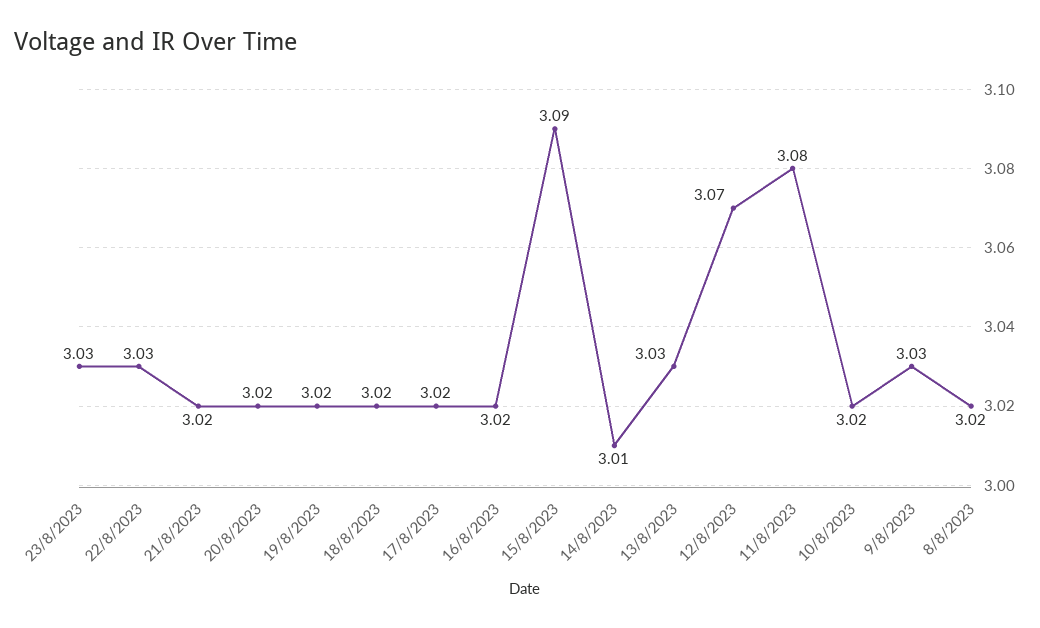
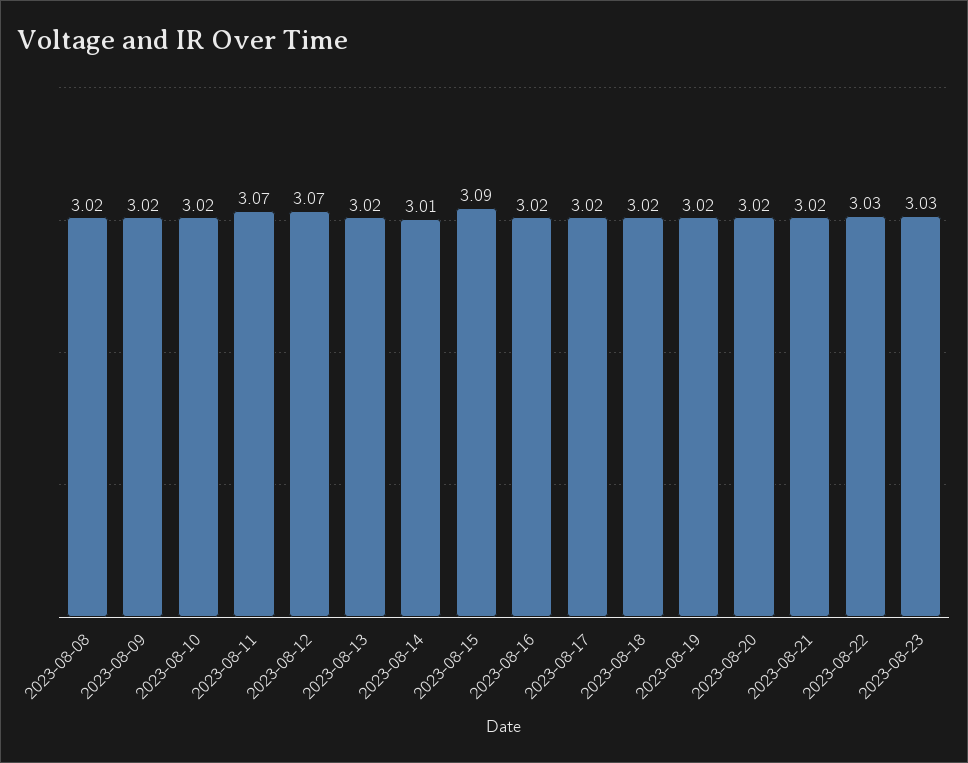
13/8/2023: 3.03 -> 3.02
11/8/2023: 3.08 -> 3.07
9/8/2023: 3.03 -> 3.02

